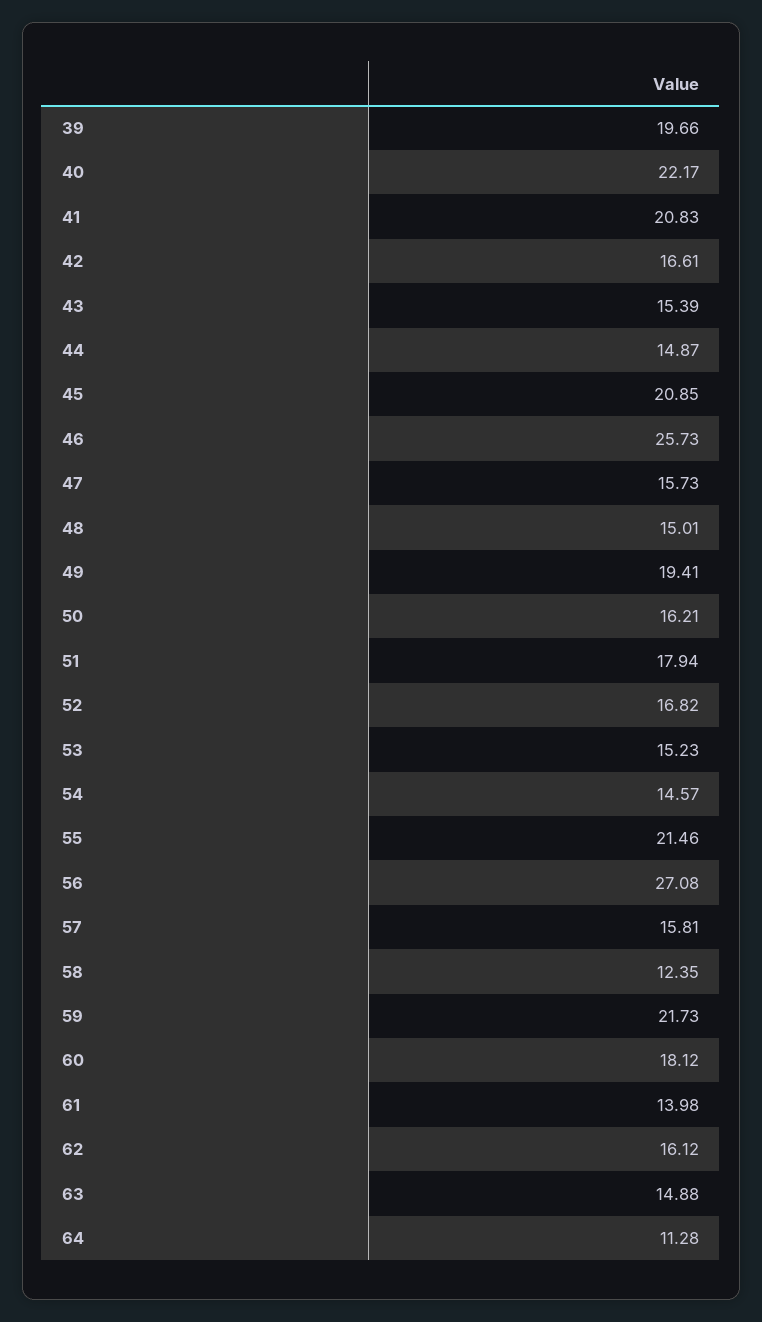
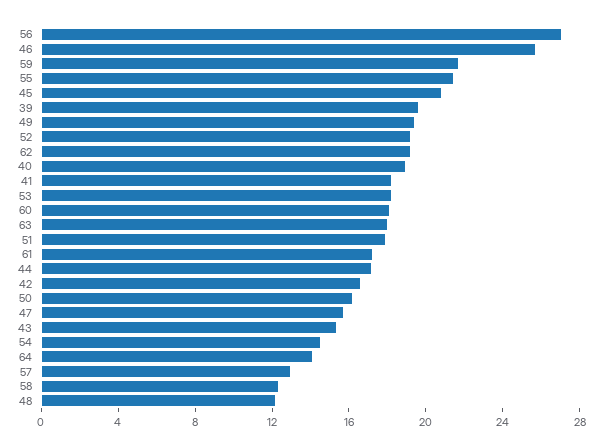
40: 22.17 -> 19
41: 20.83 -> 18
44: 14.87 -> 17
48: 15.01 -> 12
52: 16.82 -> 19
53: 15.23 -> 18
57: 15.81 -> 13
61: 13.98 -> 17
62: 16.12 -> 19
63: 14.88 -> 18
64: 11.28 -> 14

